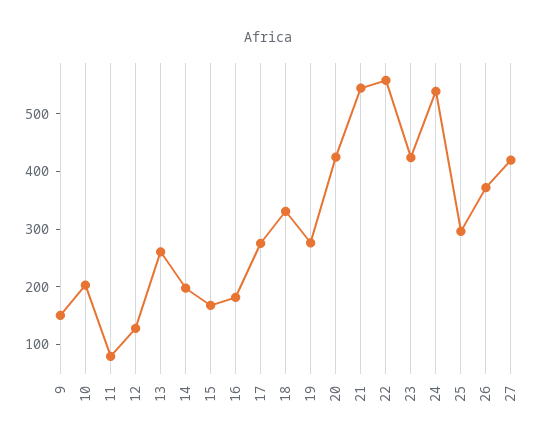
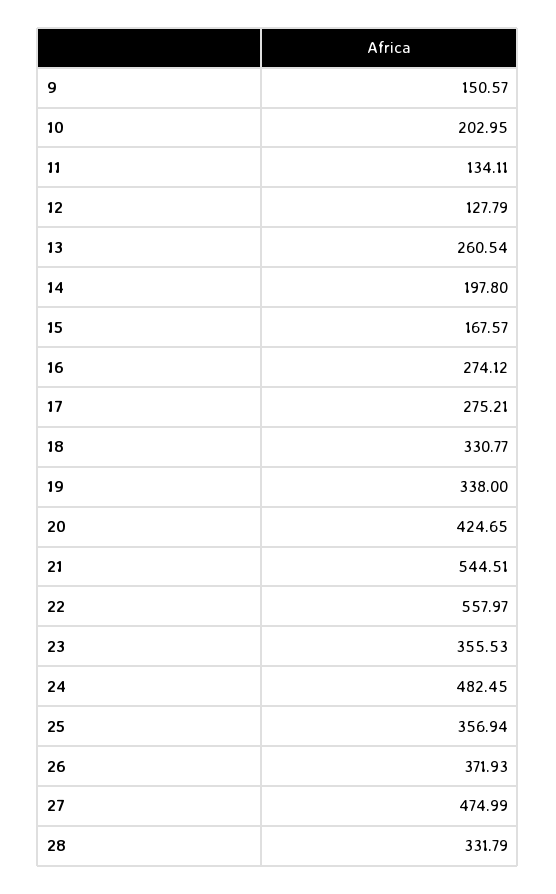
11: 80 -> 134.11
16: 180 -> 274.12
19: 280 -> 338
23: 420 -> 355.53
24: 540 -> 482.45
25: 300 -> 356.94
27: 420 -> 474.99
28: none -> 331.79

